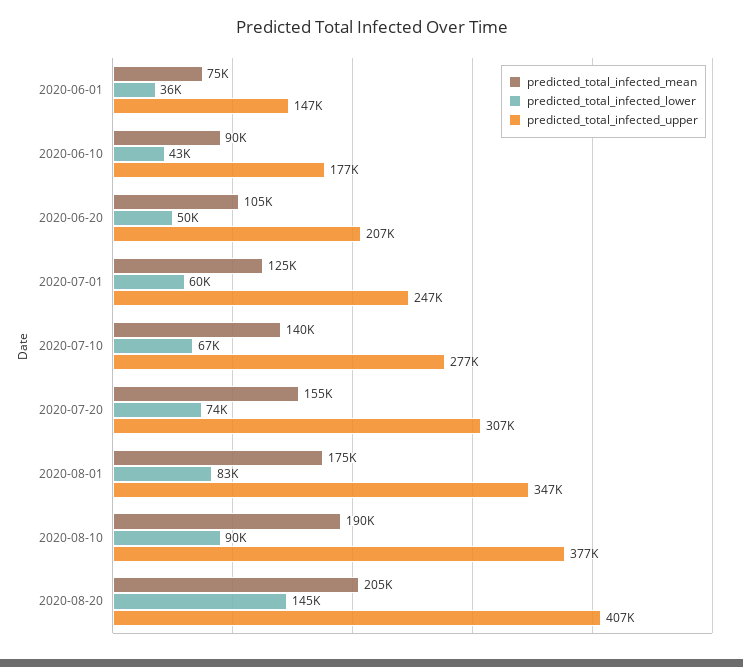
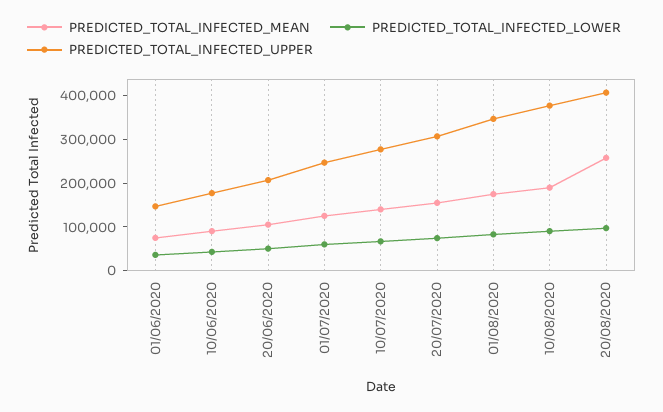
predicted_total_infected_mean, 2020-08-20: 205000 -> 260000
predicted_total_infected_lower, 2020-08-20: 145000 -> 100000

